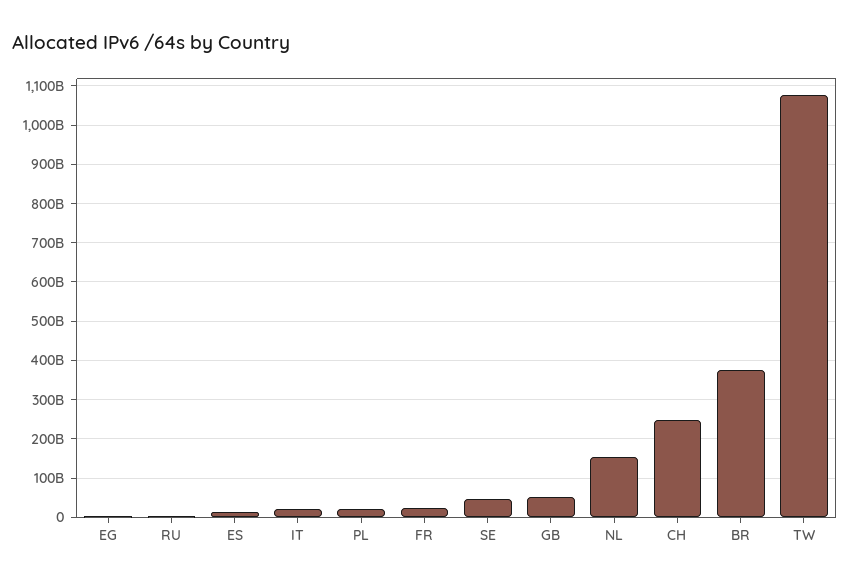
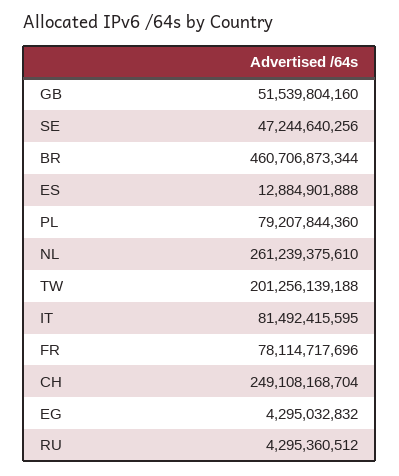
IT: 20000000000 -> 81492415595
PL: 20000000000 -> 79207844360
FR: 20000000000 -> 78114717696
NL: 160000000000 -> 261239375610
BR: 380000000000 -> 460706873344
TW: 1080000000000 -> 201256139188

